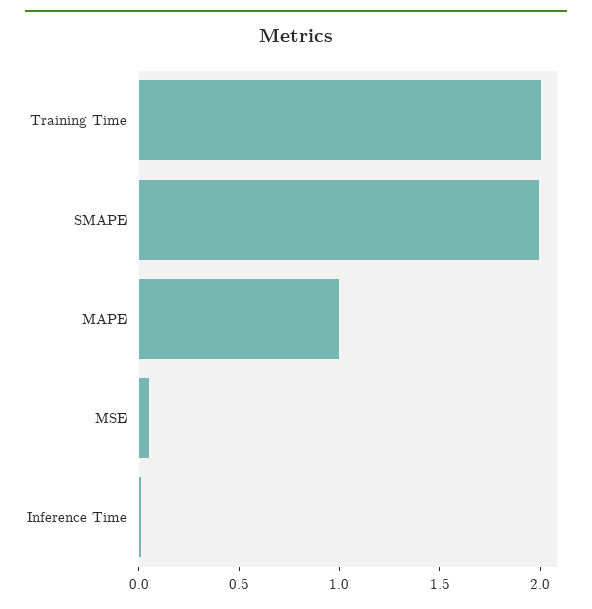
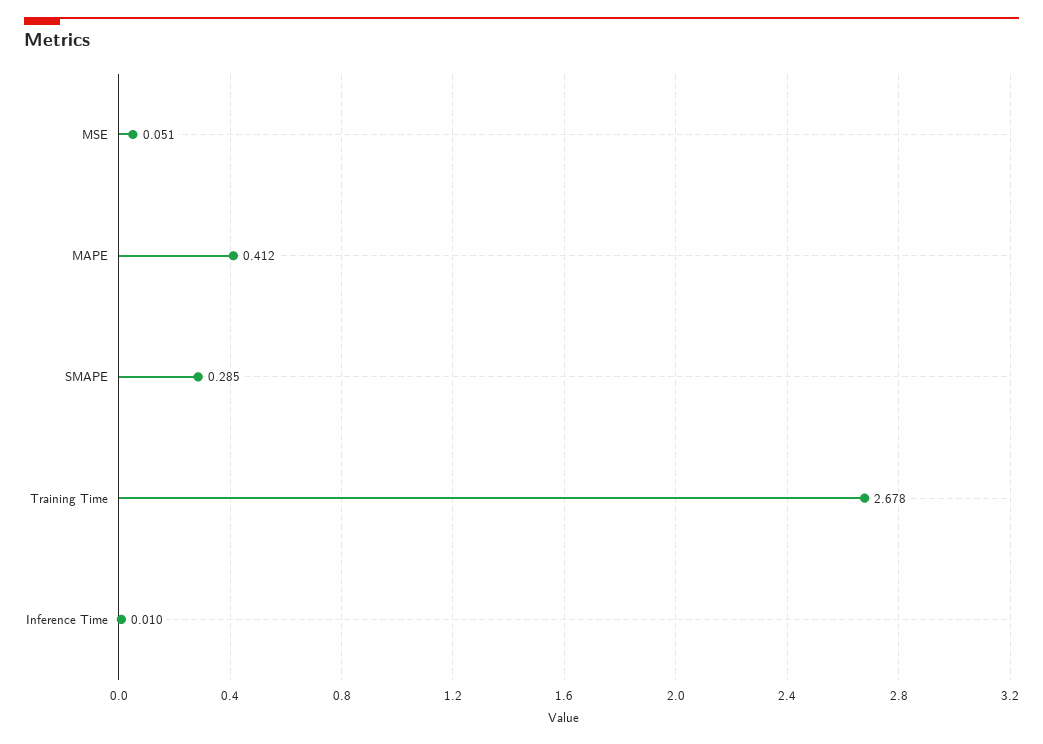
Training Time: 2 -> 2.678
SMAPE: 2 -> 0.285
MAPE: 1 -> 0.412

